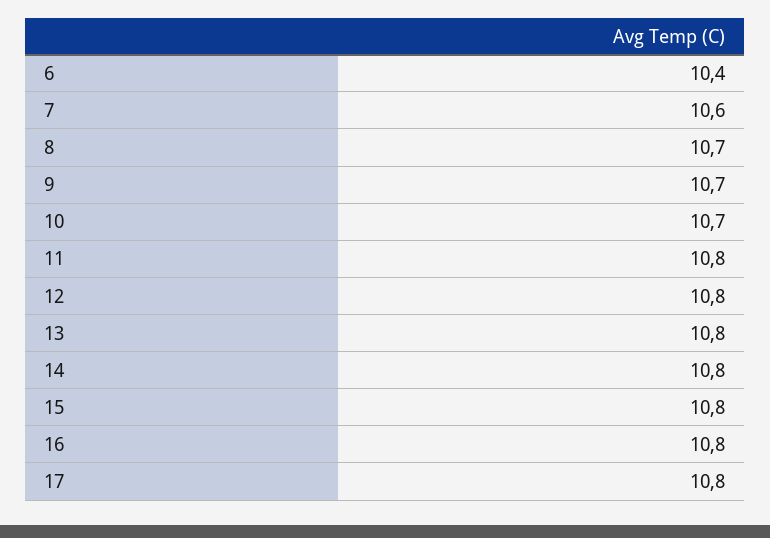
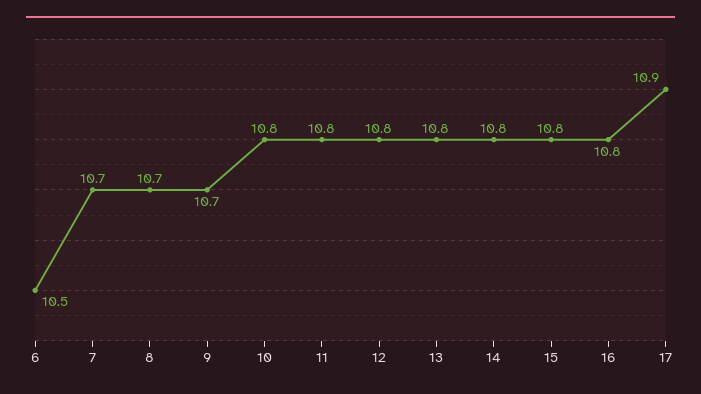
6: 10.4 -> 10.5
7: 10.6 -> 10.7
10: 10.7 -> 10.8
17: 10.8 -> 10.9

